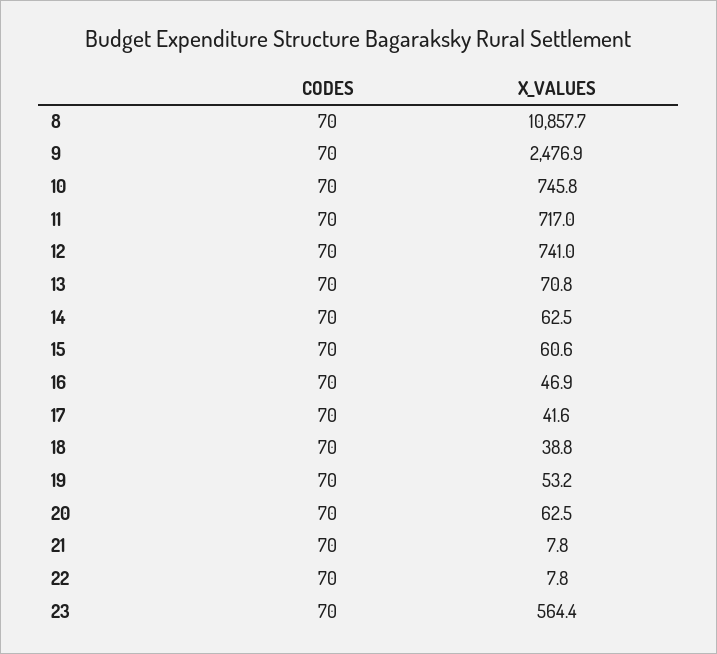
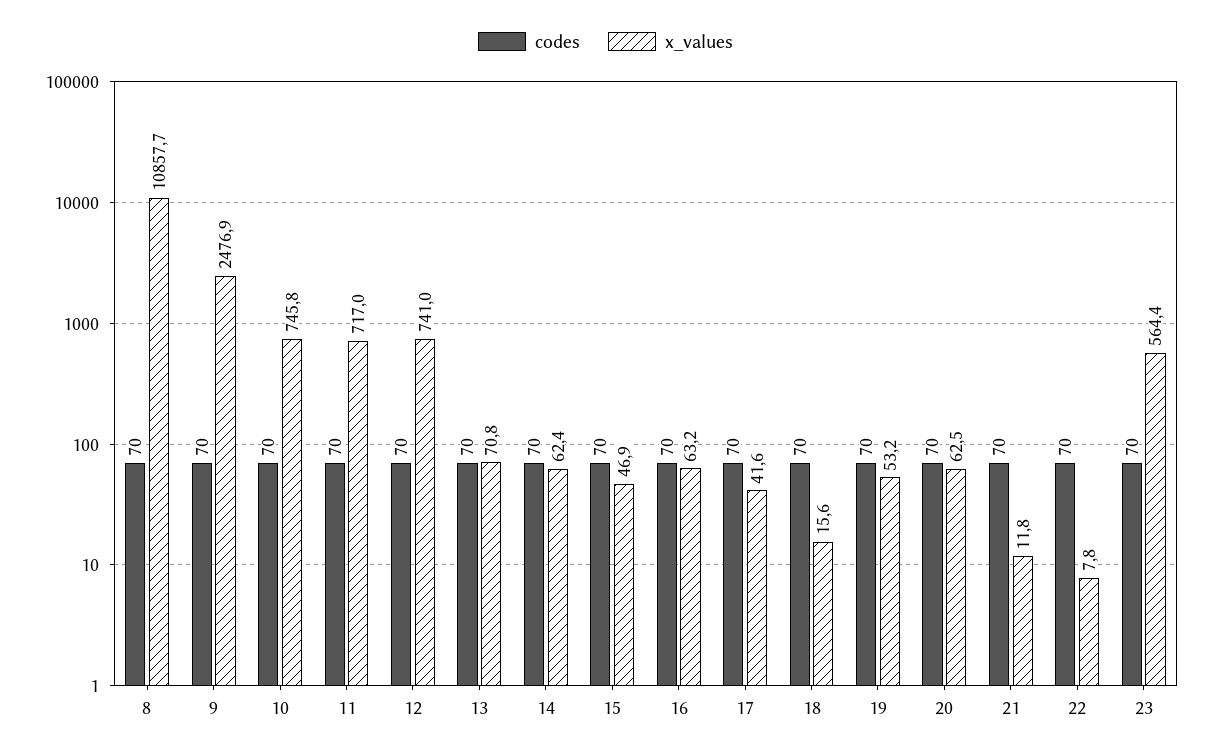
X_VALUES, 14: 62.5 -> 62.4
X_VALUES, 15: 60.6 -> 46.9
X_VALUES, 16: 46.9 -> 63.2
X_VALUES, 18: 38.8 -> 15.6
X_VALUES, 21: 7.8 -> 11.8

